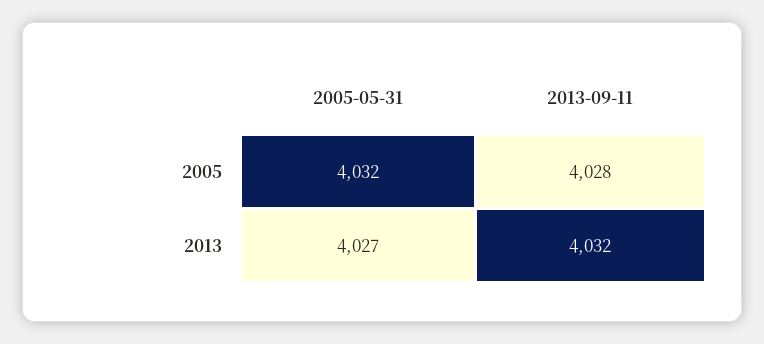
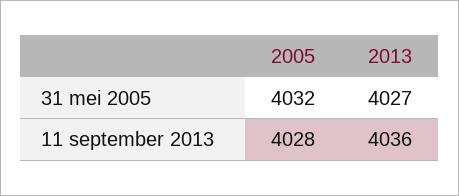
2013-09-11, 2013: 4032 -> 4036

